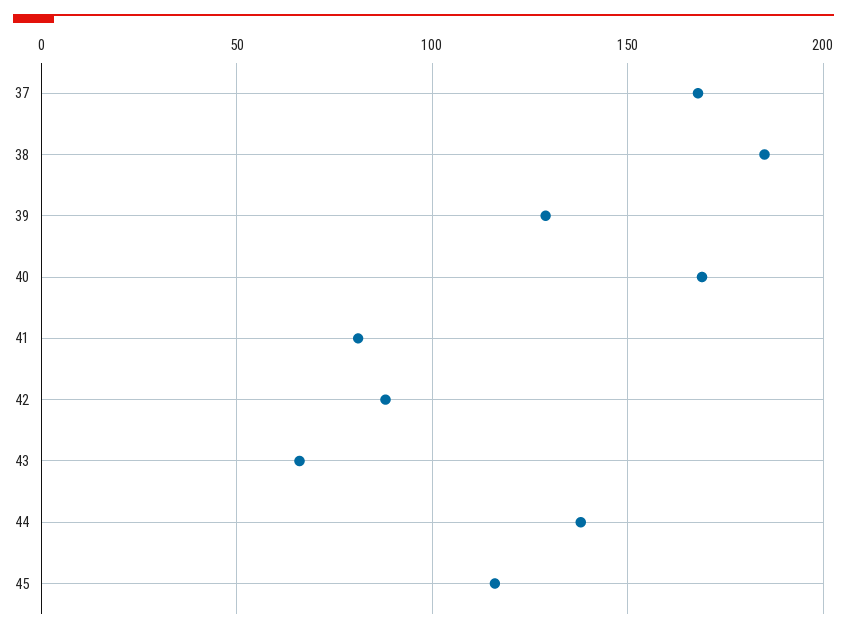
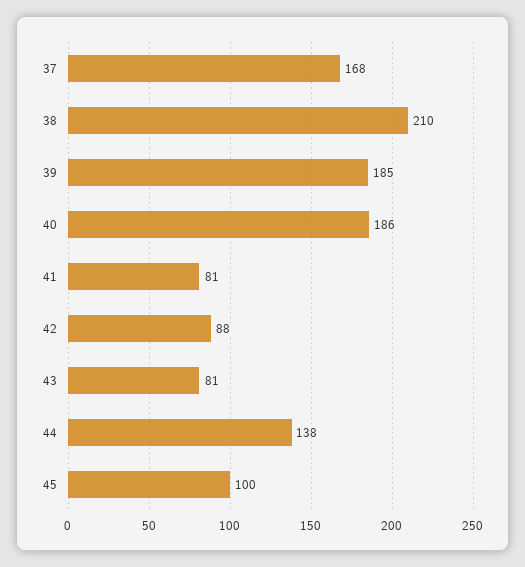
38: 185 -> 210
39: 130 -> 185
40: 170 -> 186
43: 65 -> 81
45: 115 -> 100

